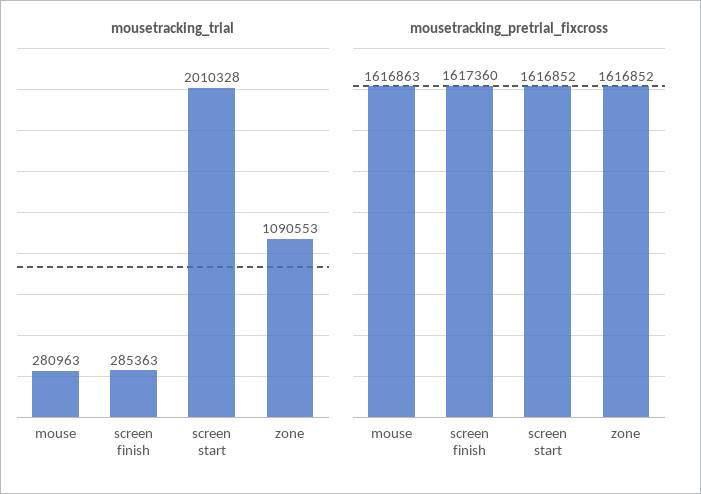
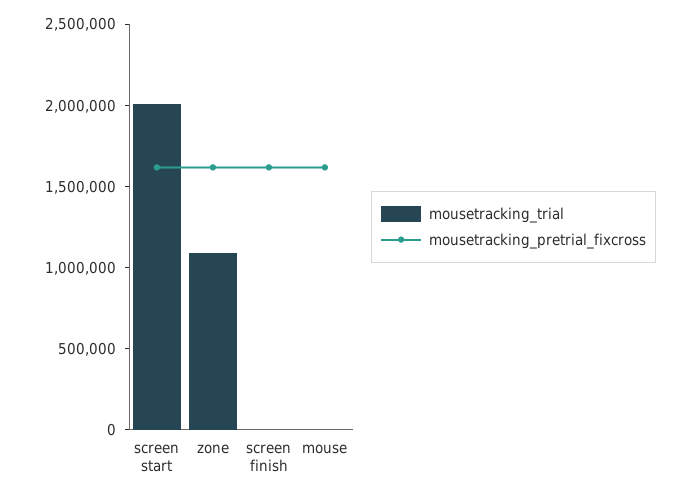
mousetracking_trial, mouse: 280963 -> 0
mousetracking_trial, screen finish: 285363 -> 0

